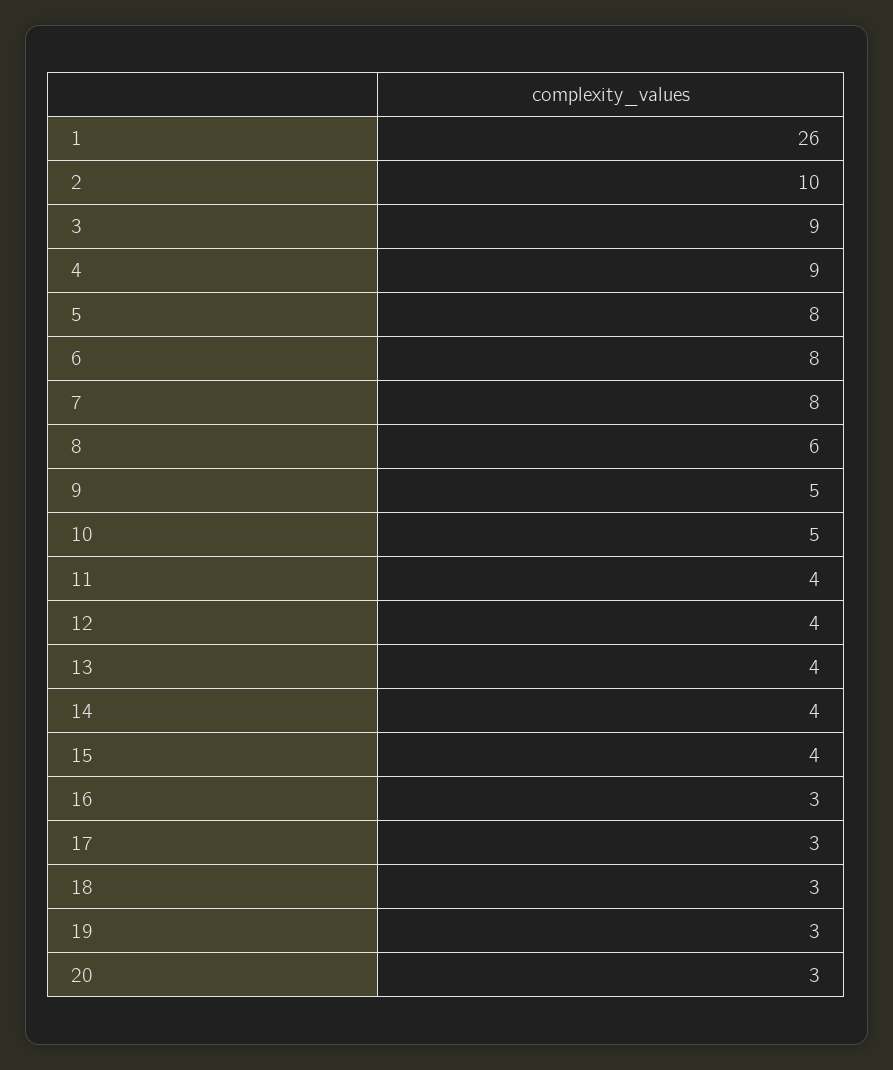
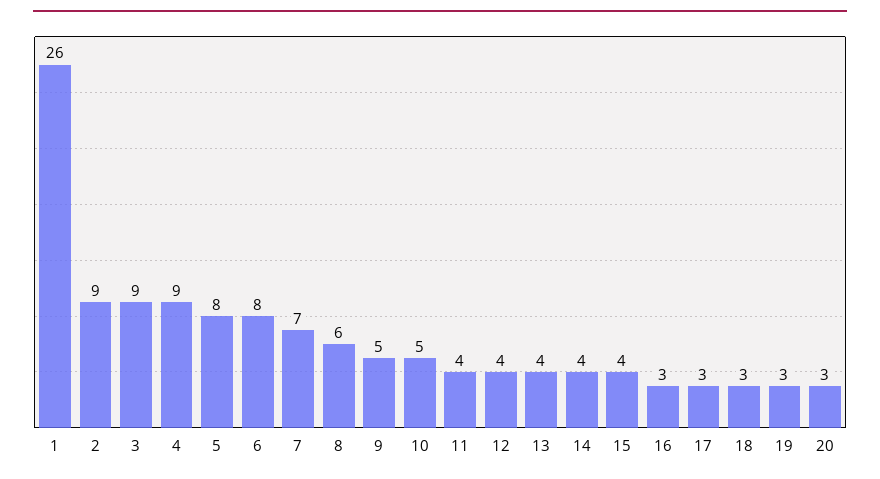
2: 10 -> 9
7: 8 -> 7

